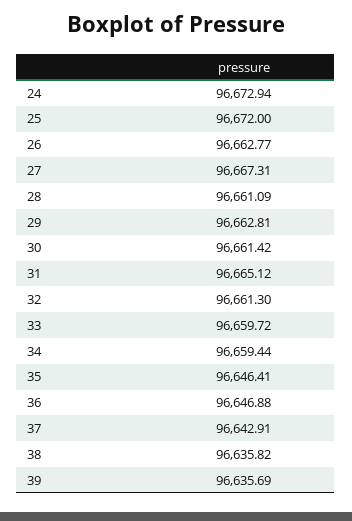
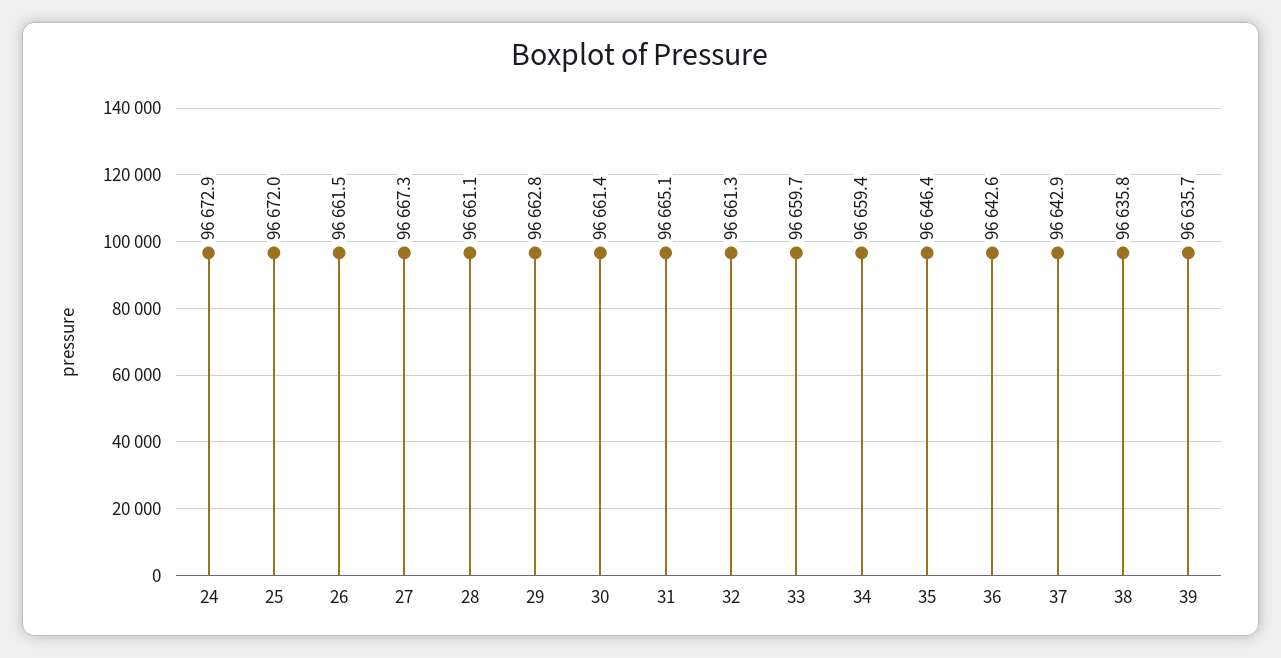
26: 96662.77 -> 96661.5
36: 96646.88 -> 96642.6

